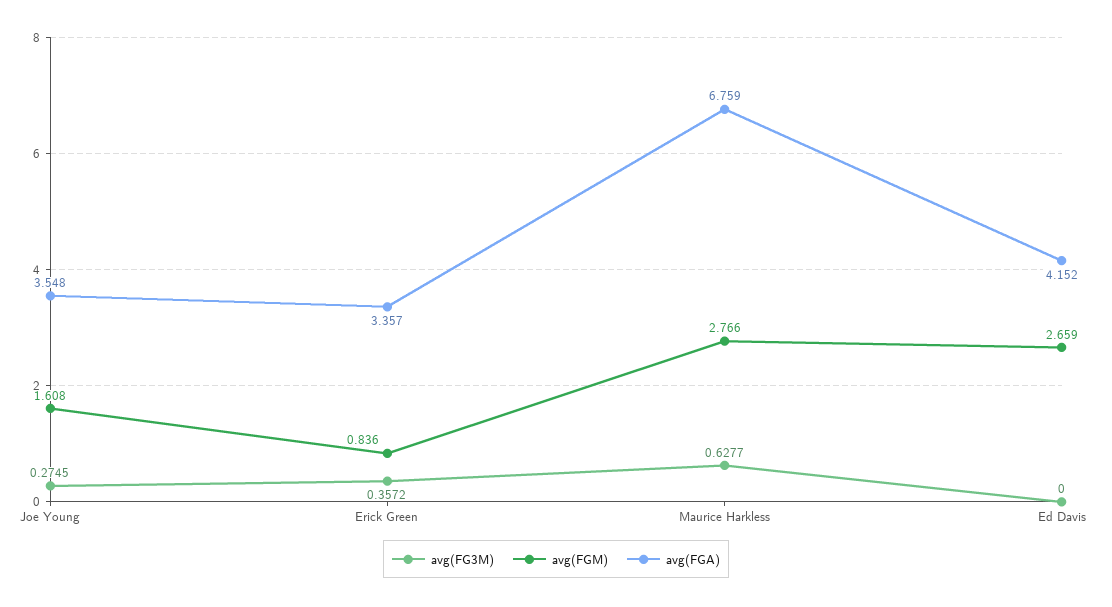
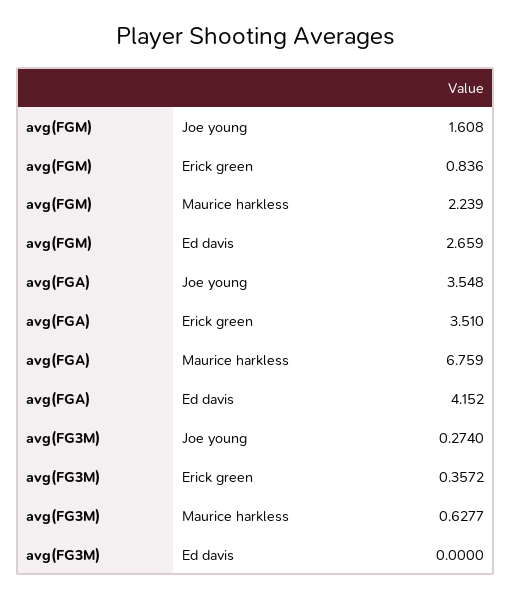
avg(FG3M), Joe Young: 0.2745 -> 0.274
avg(FGA), Erick Green: 3.357 -> 3.51
avg(FGM), Maurice Harkless: 2.766 -> 2.239

